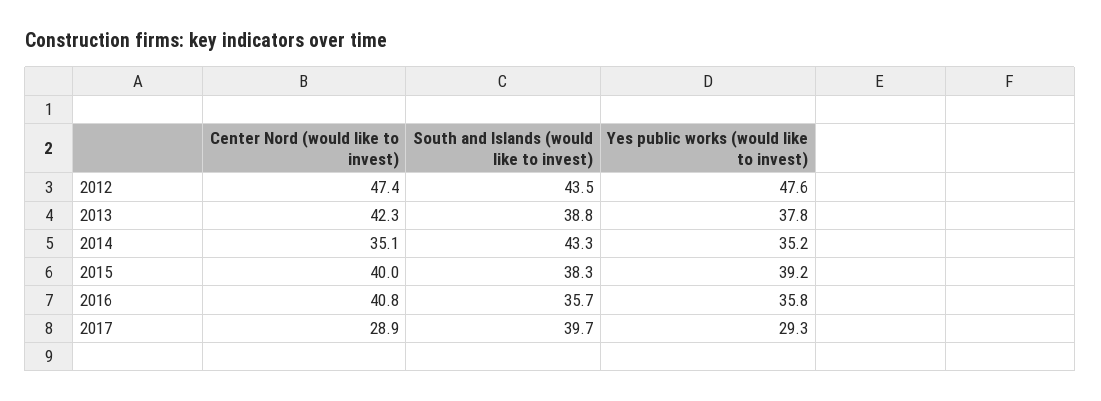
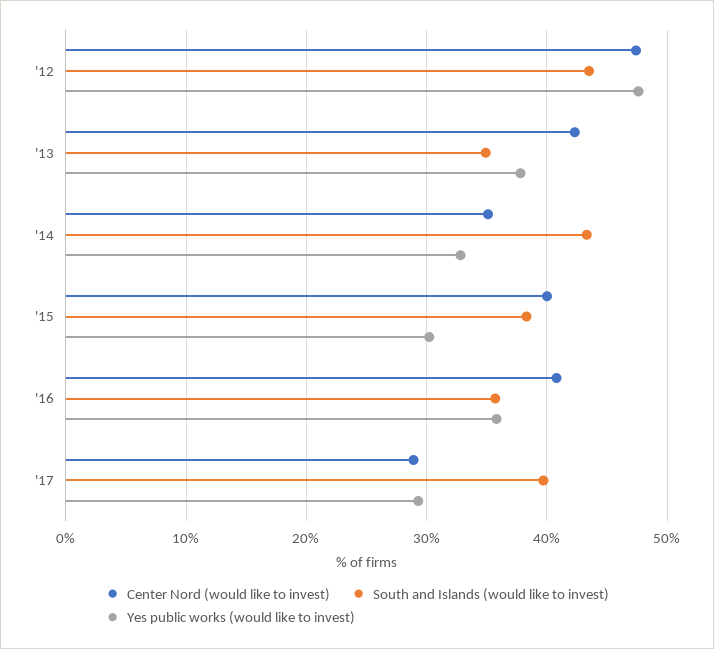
South and Islands (would like to invest), 2013: 38.8 -> 35
Yes public works (would like to invest), 2014: 35.2 -> 33
Yes public works (would like to invest), 2015: 39.2 -> 30

